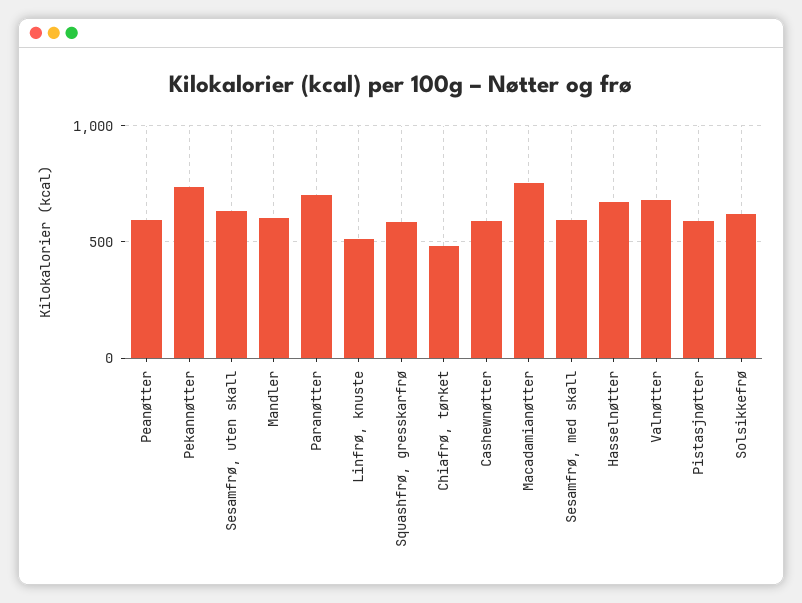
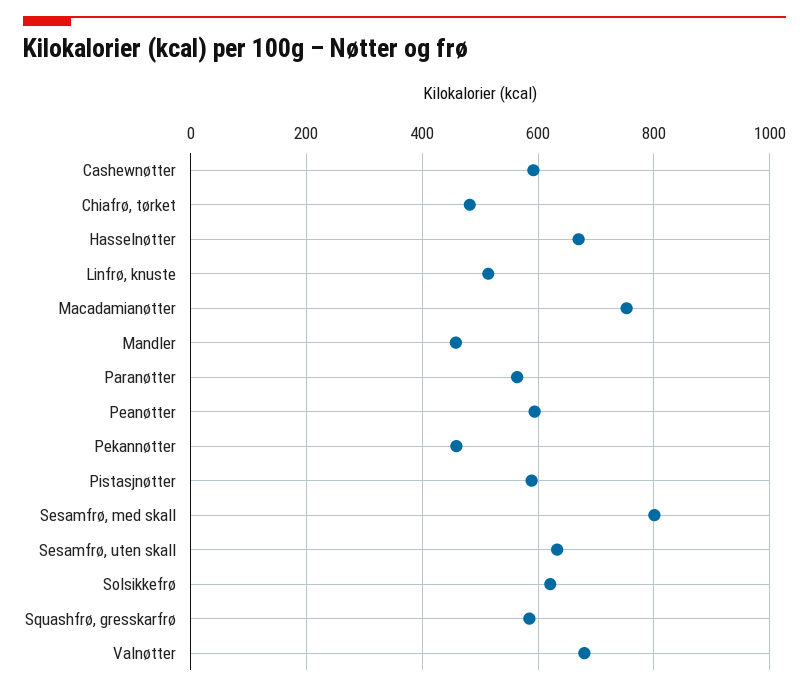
Pekannøtter: 750 -> 460
Mandler: 600 -> 460
Paranøtter: 700 -> 560
Sesamfrø, med skall: 600 -> 800

